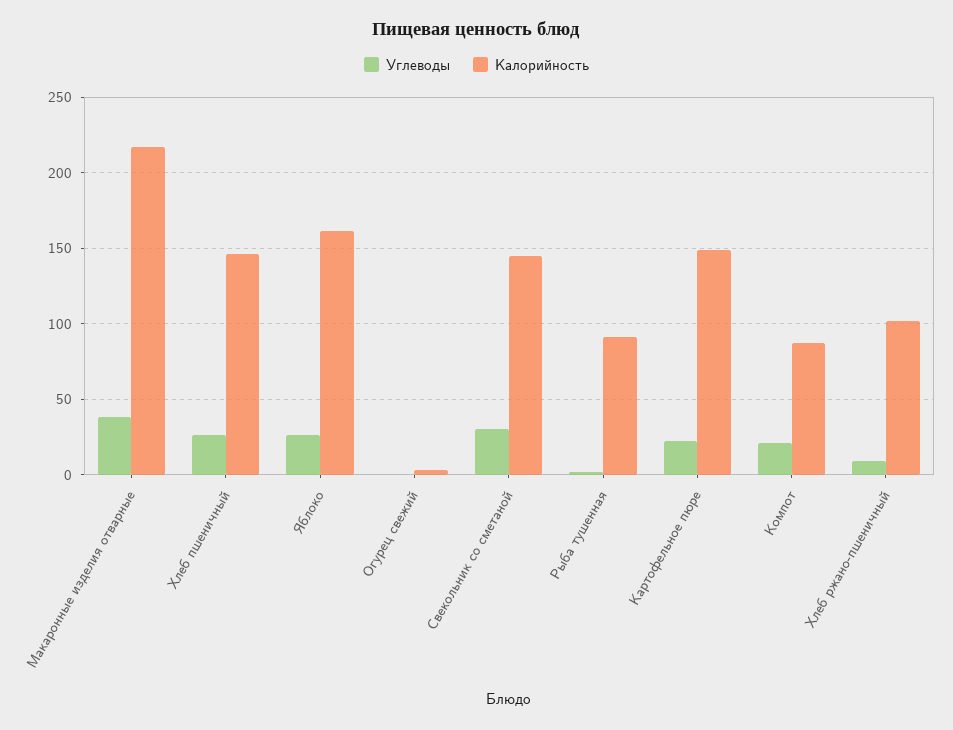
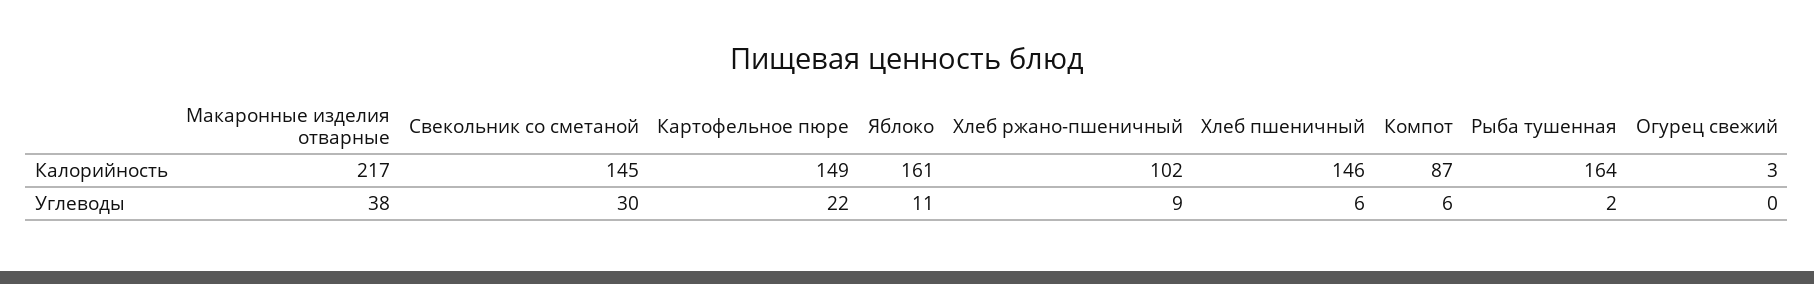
Углеводы, Хлеб пшеничный: 25 -> 6
Углеводы, Яблоко: 25 -> 11
Калорийность, Рыба тушенная: 90 -> 164
Углеводы, Компот: 20 -> 6

